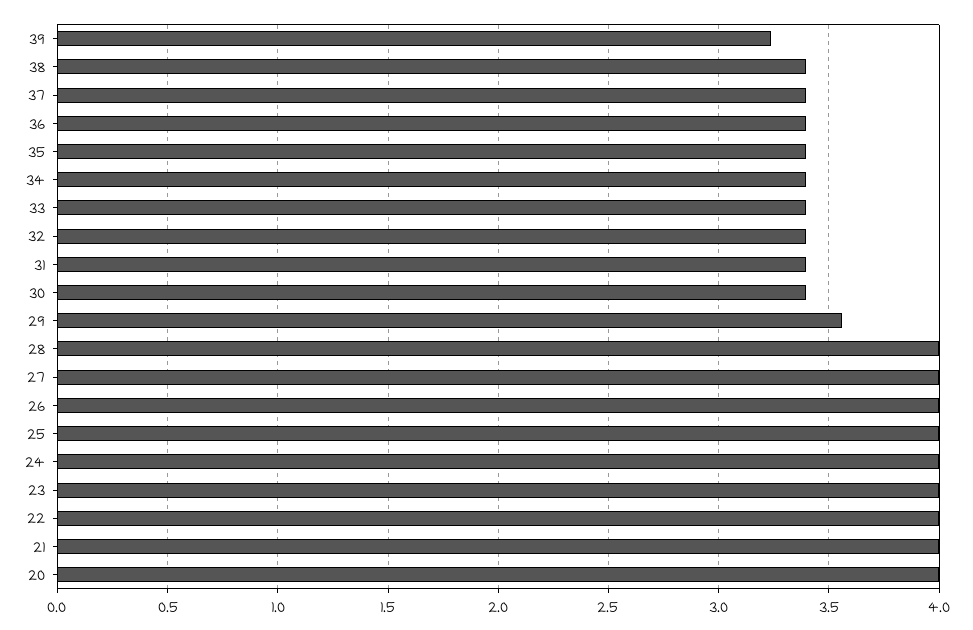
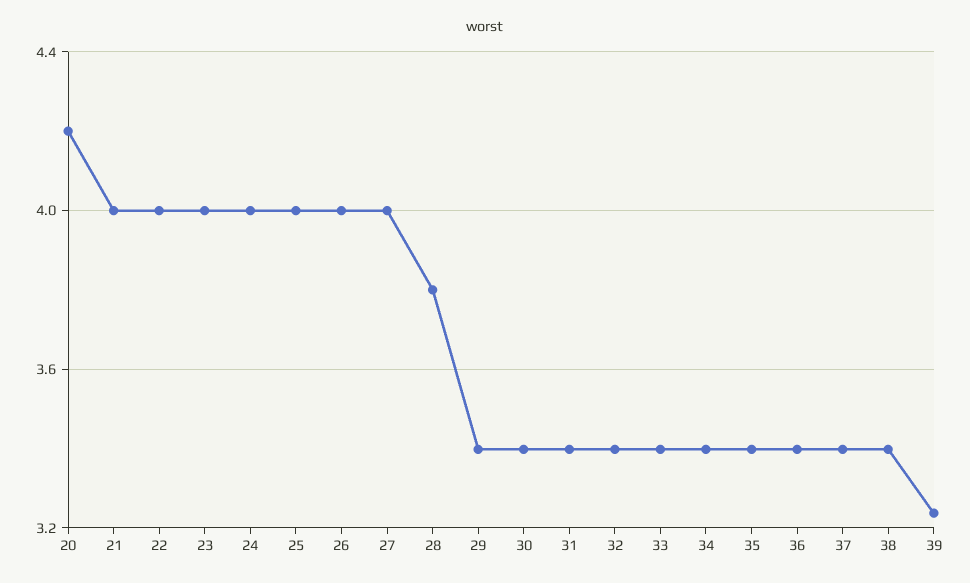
29: 3.55 -> 3.4
28: 4 -> 3.8
20: 4 -> 4.2

